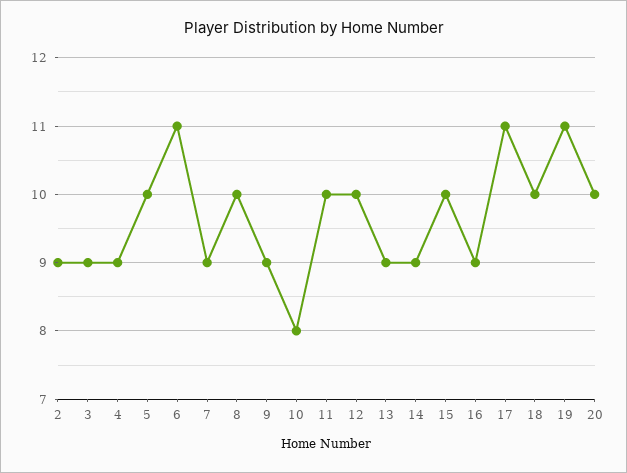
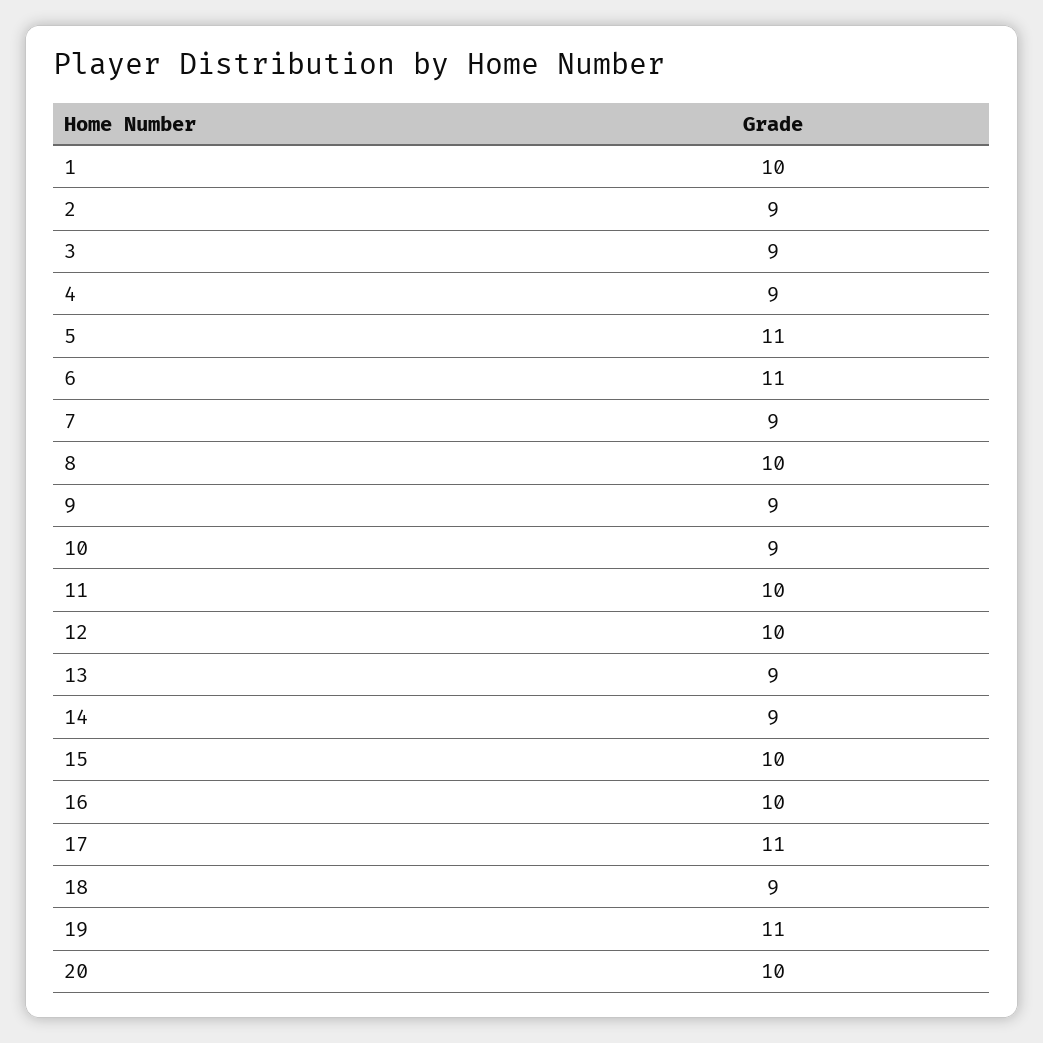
5: 10 -> 11
10: 8 -> 9
16: 9 -> 10
18: 10 -> 9
1: none -> 10

